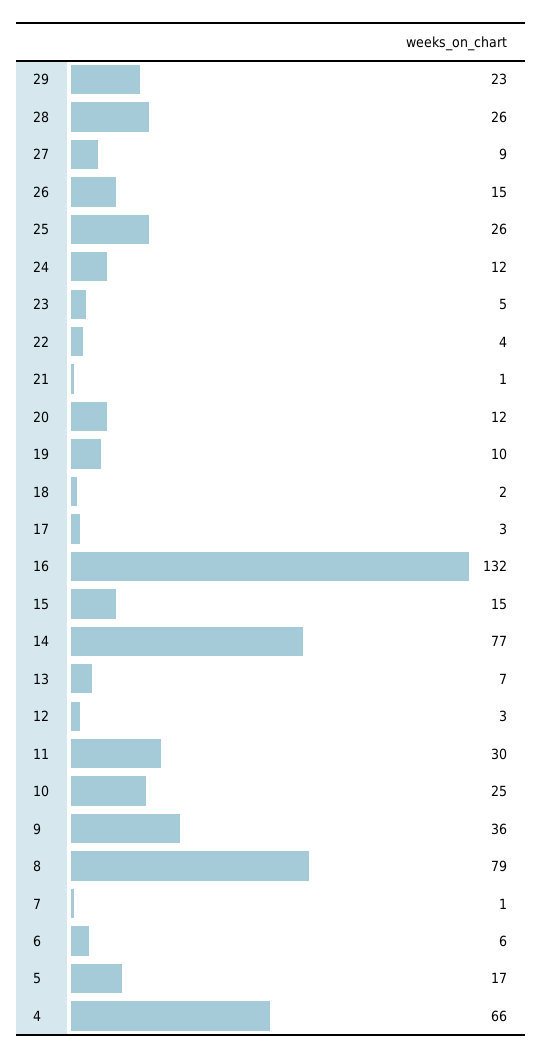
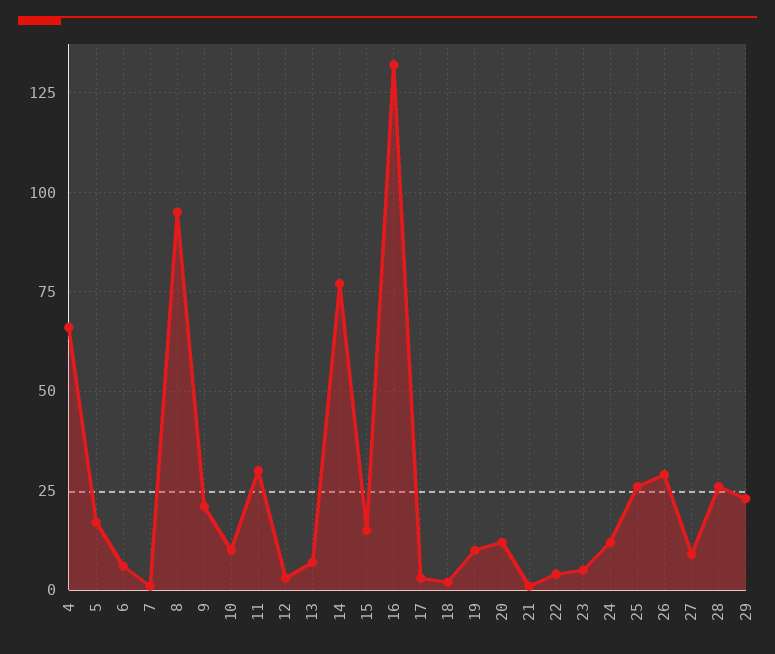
26: 15 -> 30
10: 25 -> 10
9: 36 -> 20
8: 79 -> 95

